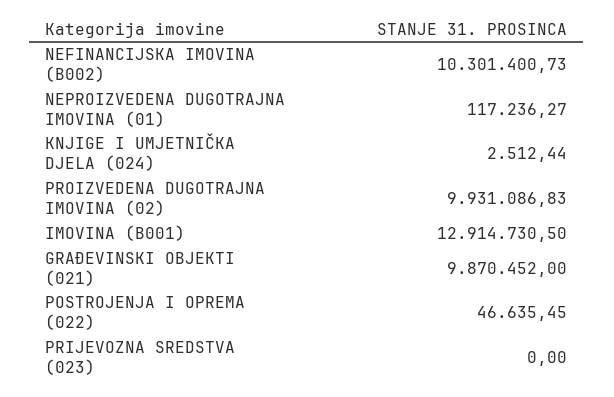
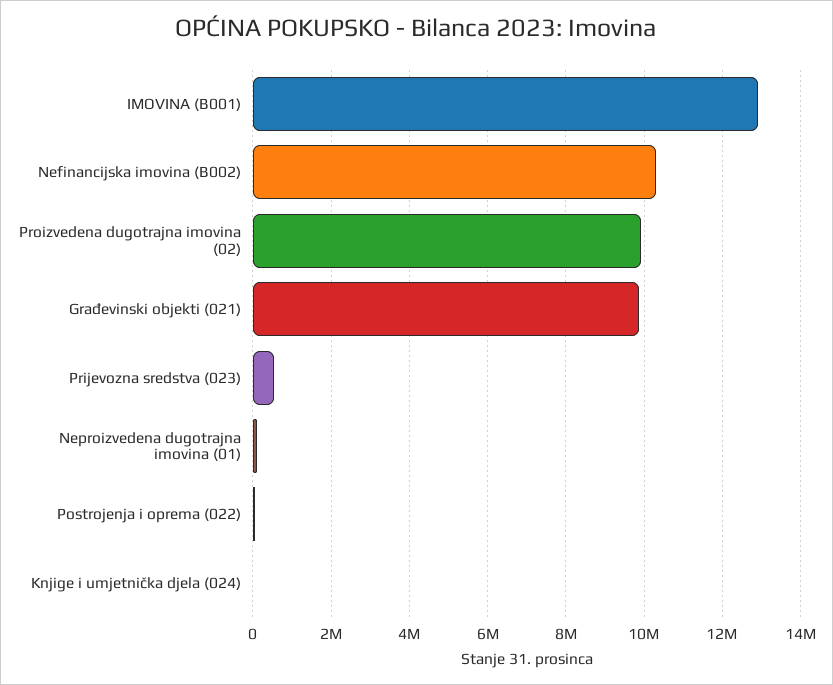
PRIJEVOZNA SREDSTVA (023): 0 -> 600000

